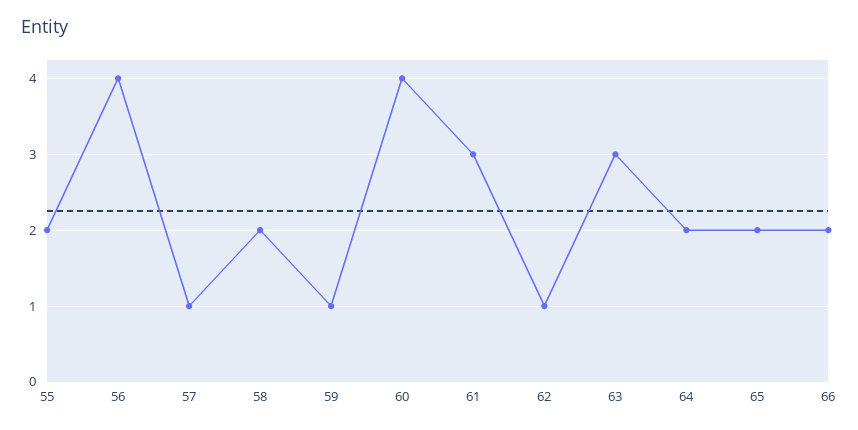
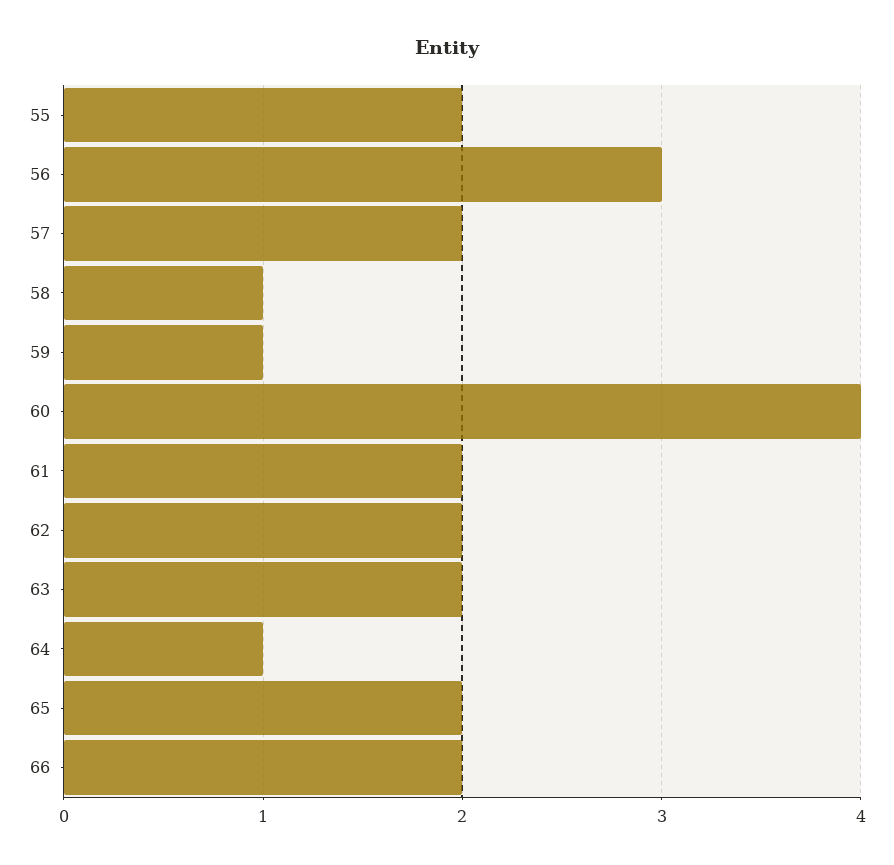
56: 4 -> 3
57: 1 -> 2
58: 2 -> 1
61: 3 -> 2
62: 1 -> 2
63: 3 -> 2
64: 2 -> 1

